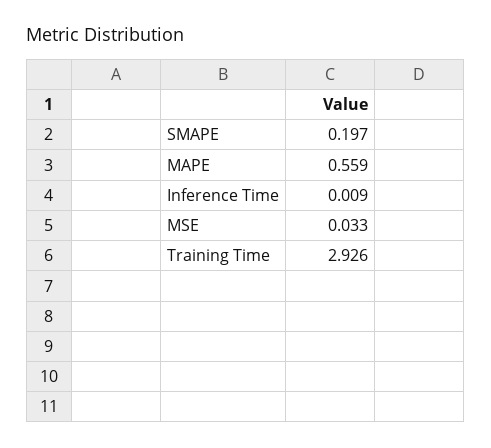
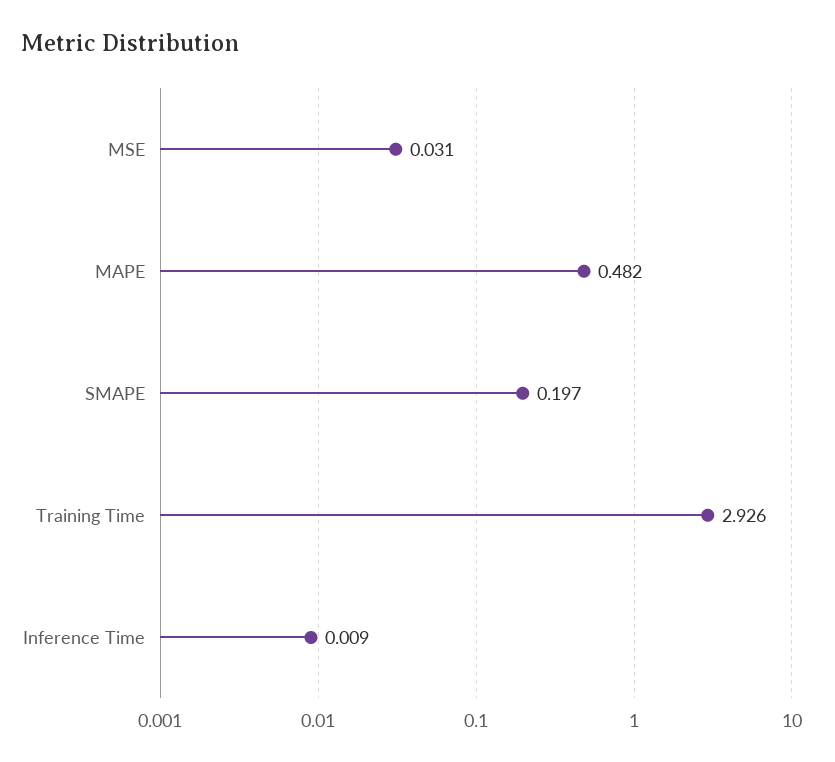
MAPE: 0.559 -> 0.482
MSE: 0.033 -> 0.031

